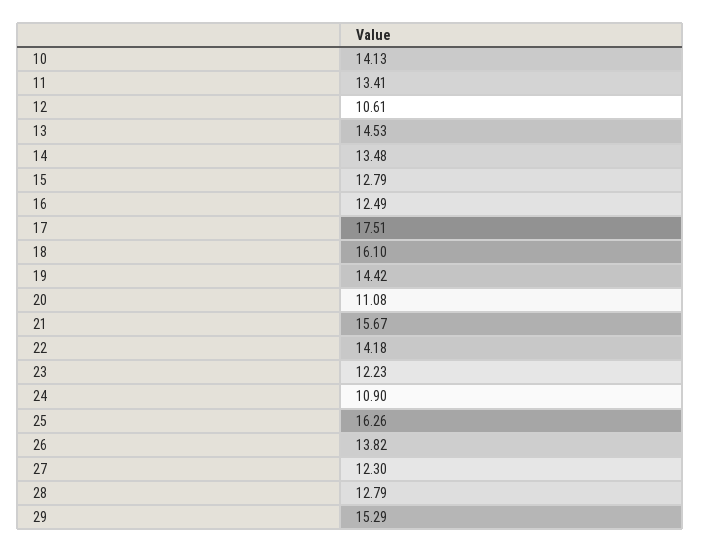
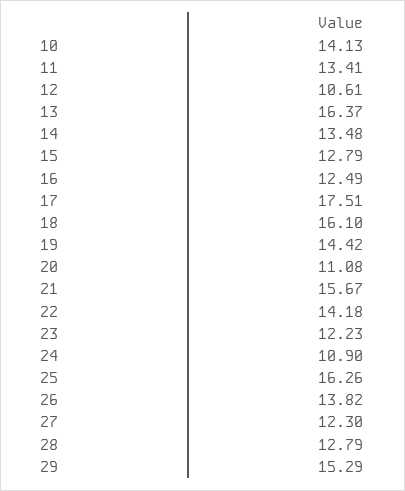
13: 14.53 -> 16.37

